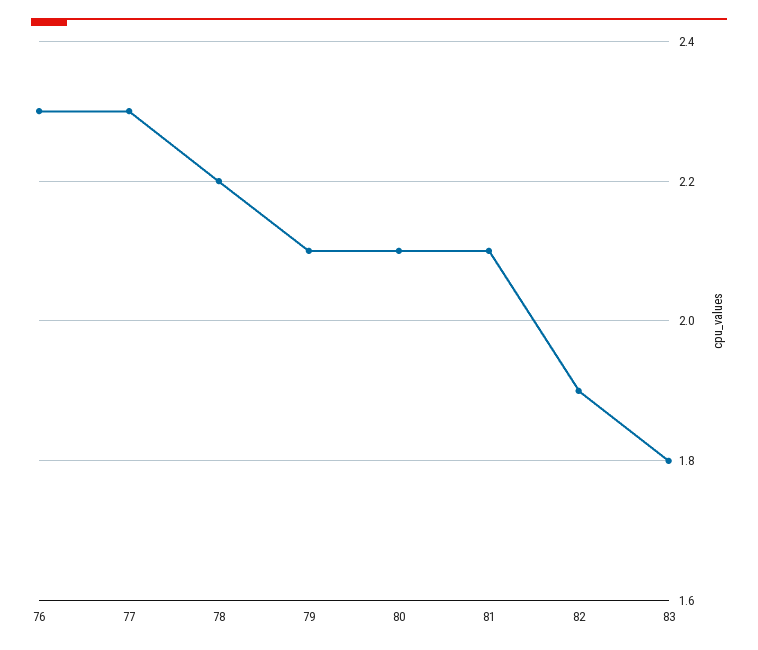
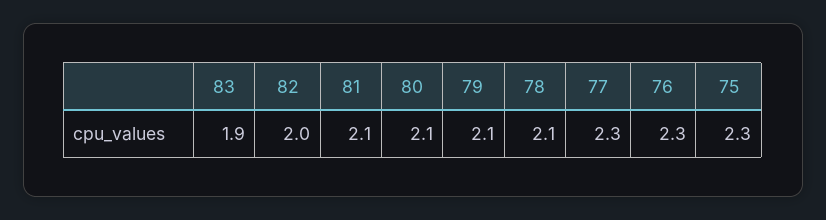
78: 2.2 -> 2.1
82: 1.9 -> 2
83: 1.8 -> 1.9
75: none -> 2.3

